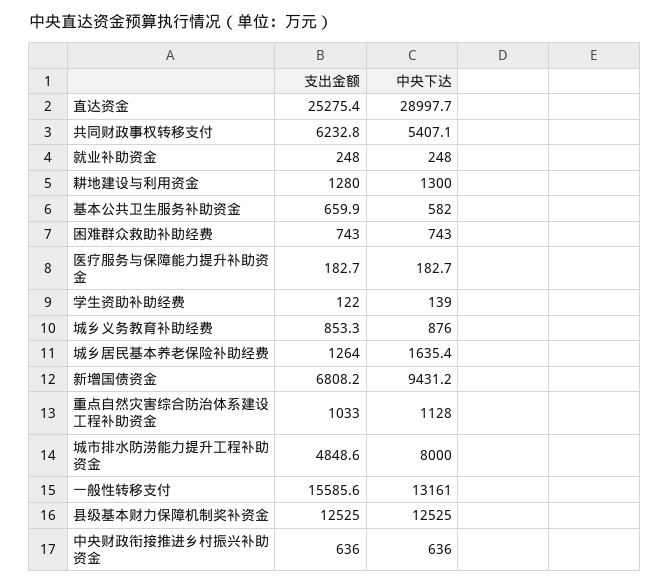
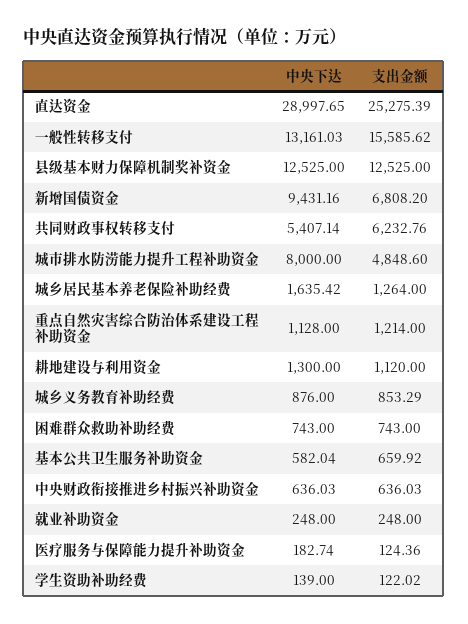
支出金额, 耕地建设与利用资金: 1280 -> 1120
支出金额, 医疗服务与保障能力提升补助资金: 182.7 -> 124.36
支出金额, 重点自然灾害综合防治体系建设工程补助资金: 1033 -> 1214

